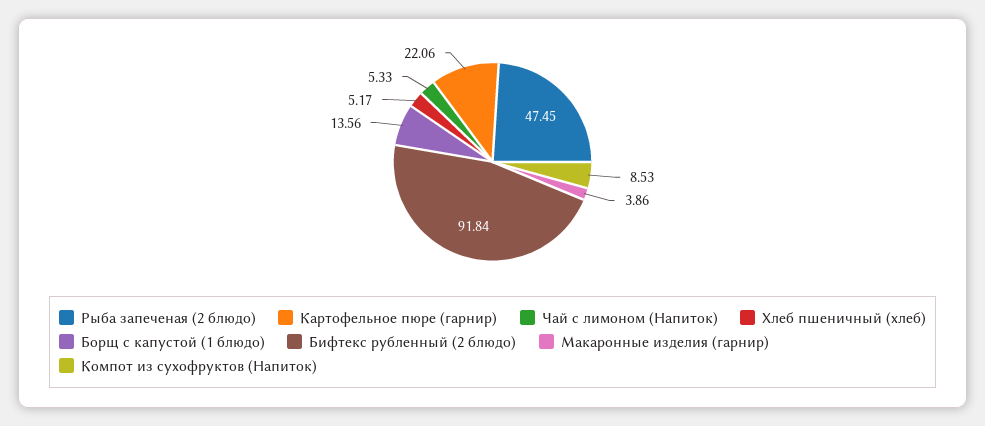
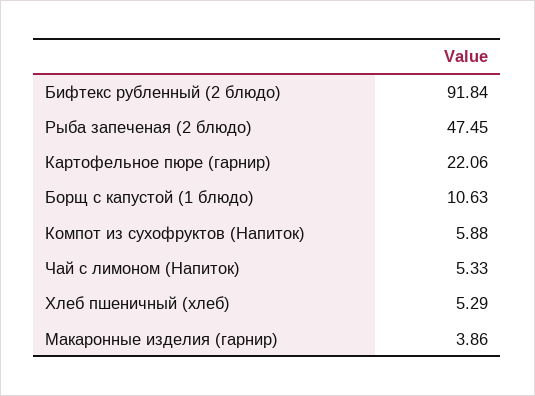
Хлеб пшеничный (хлеб): 5.17 -> 5.29
Борщ с капустой (1 блюдо): 13.56 -> 10.63
Компот из сухофруктов (Напиток): 8.53 -> 5.88

